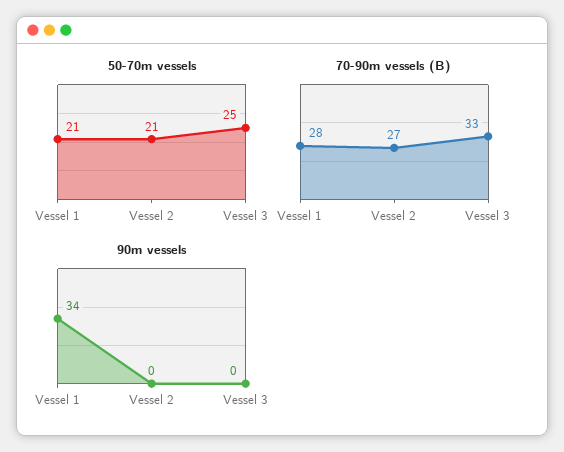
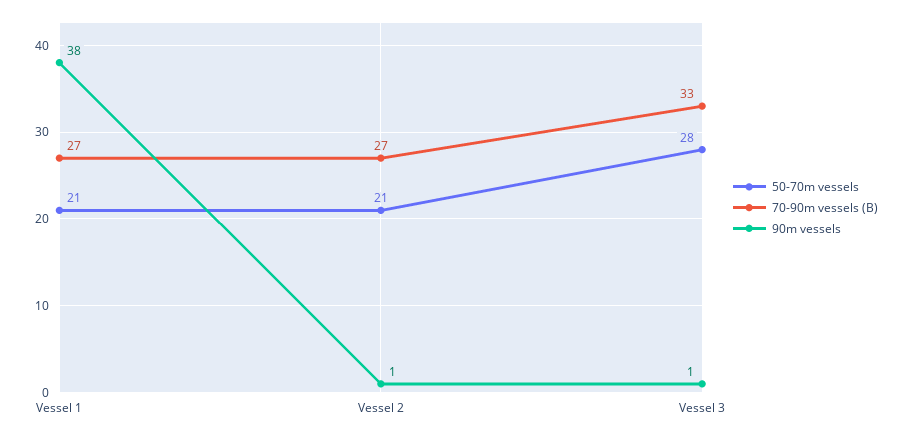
50-70m vessels, Vessel 3: 25 -> 28
70-90m vessels (B), Vessel 1: 28 -> 27
90m vessels, Vessel 1: 34 -> 38
90m vessels, Vessel 2: 0 -> 1
90m vessels, Vessel 3: 0 -> 1

